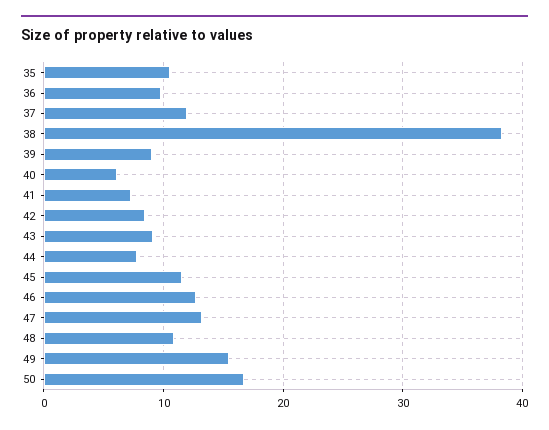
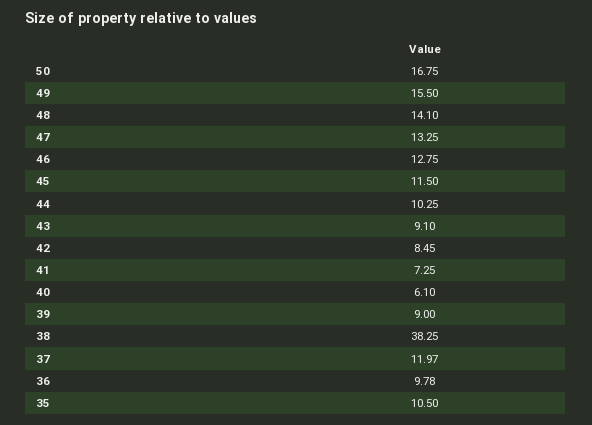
44: 8 -> 10.25
48: 11 -> 14.1

